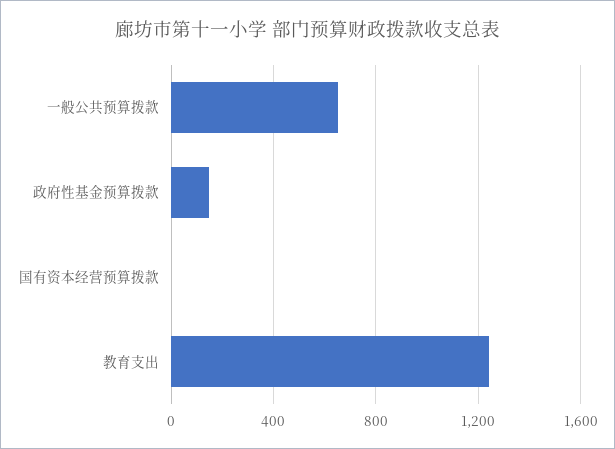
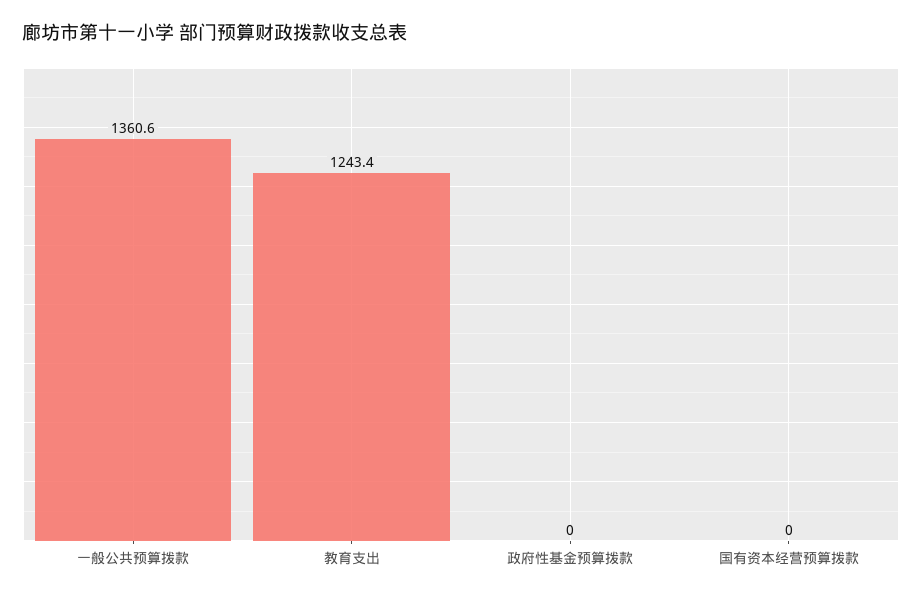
一般公共预算拨款: 650 -> 1360.6
政府性基金预算拨款: 150 -> 0

